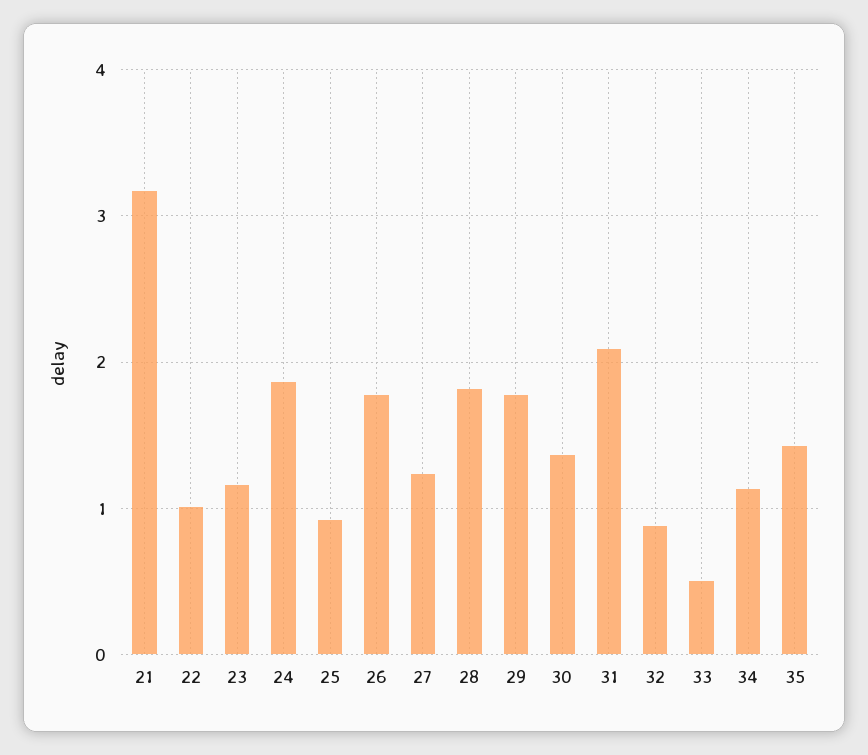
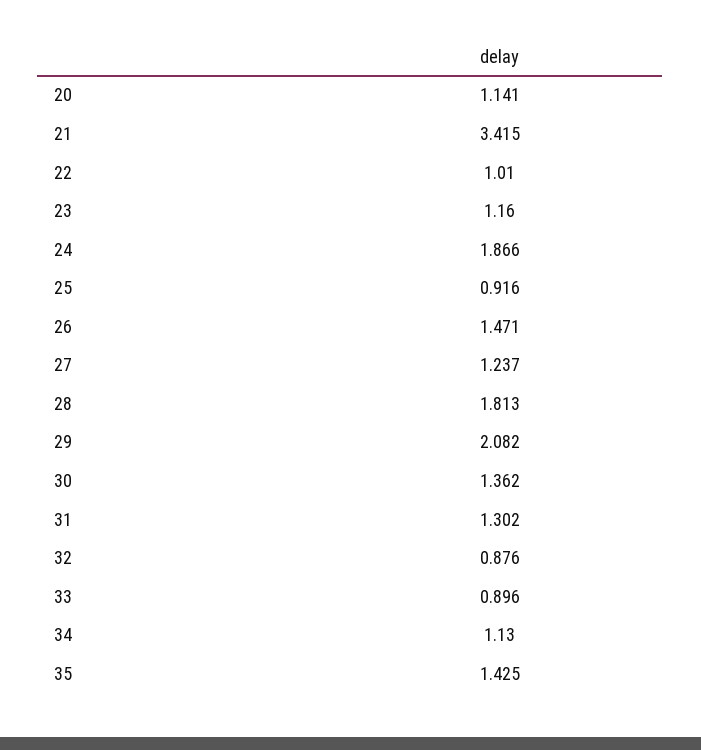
21: 3.2 -> 3.415
26: 1.8 -> 1.471
29: 1.8 -> 2.082
31: 2.1 -> 1.302
33: 0.5 -> 0.896
20: none -> 1.141

